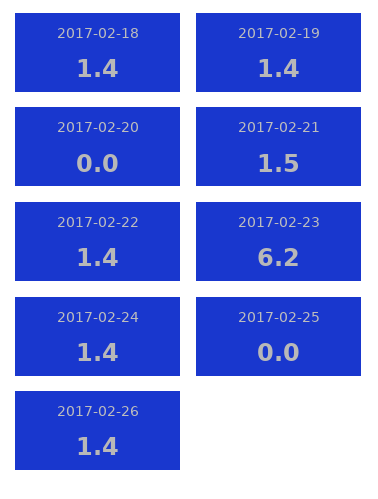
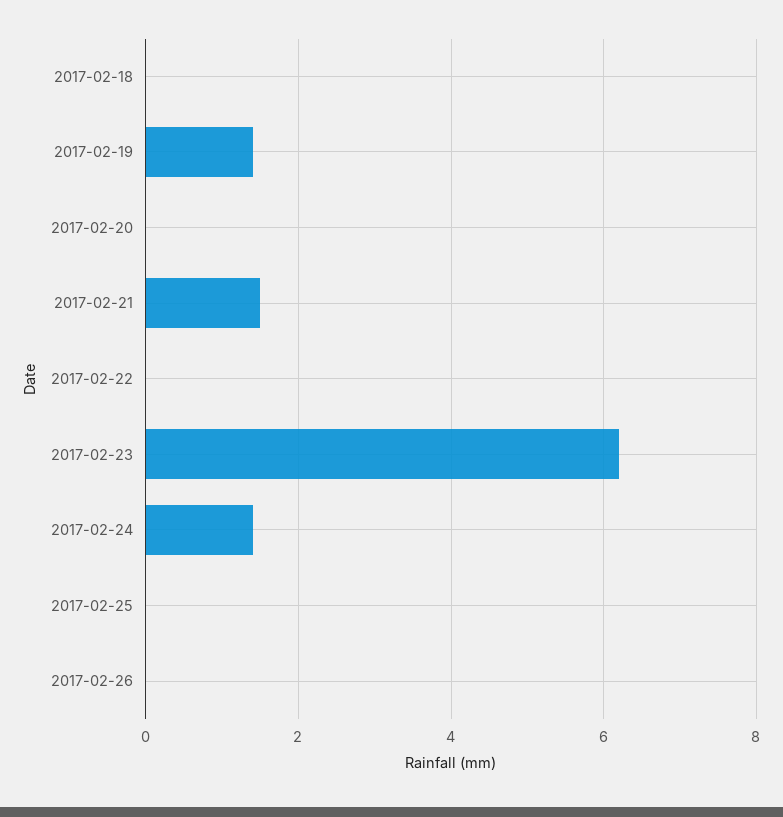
2017-02-18: 1.4 -> 0
2017-02-22: 1.4 -> 0
2017-02-26: 1.4 -> 0

